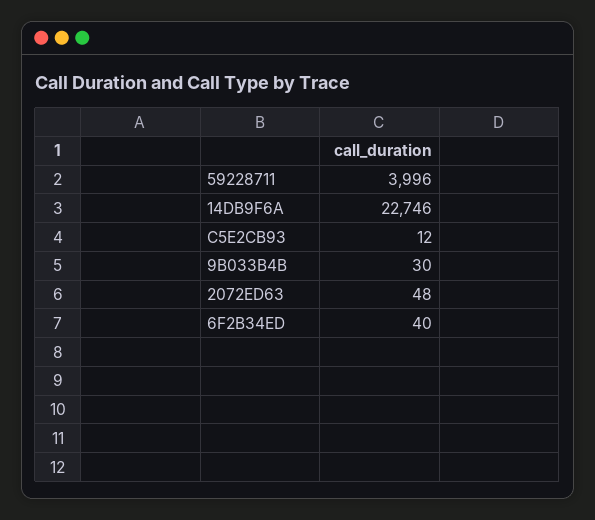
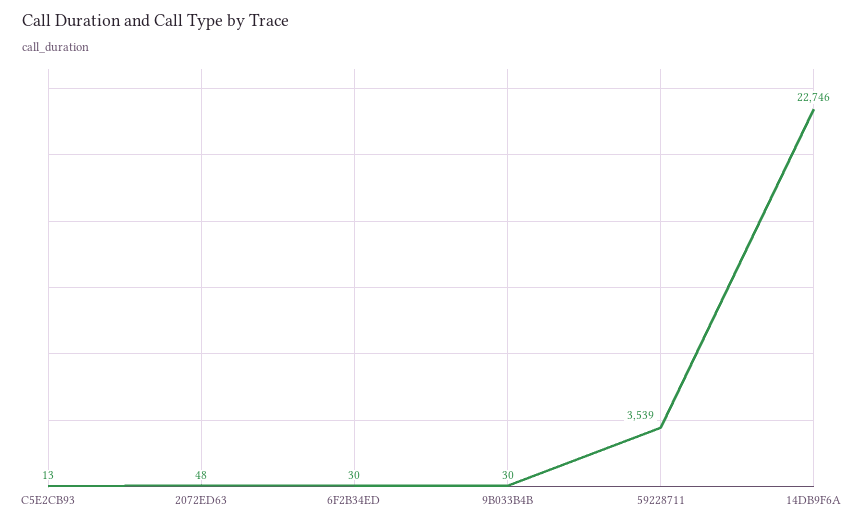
59228711: 3996 -> 3539
C5E2CB93: 12 -> 13
6F2B34ED: 40 -> 30

